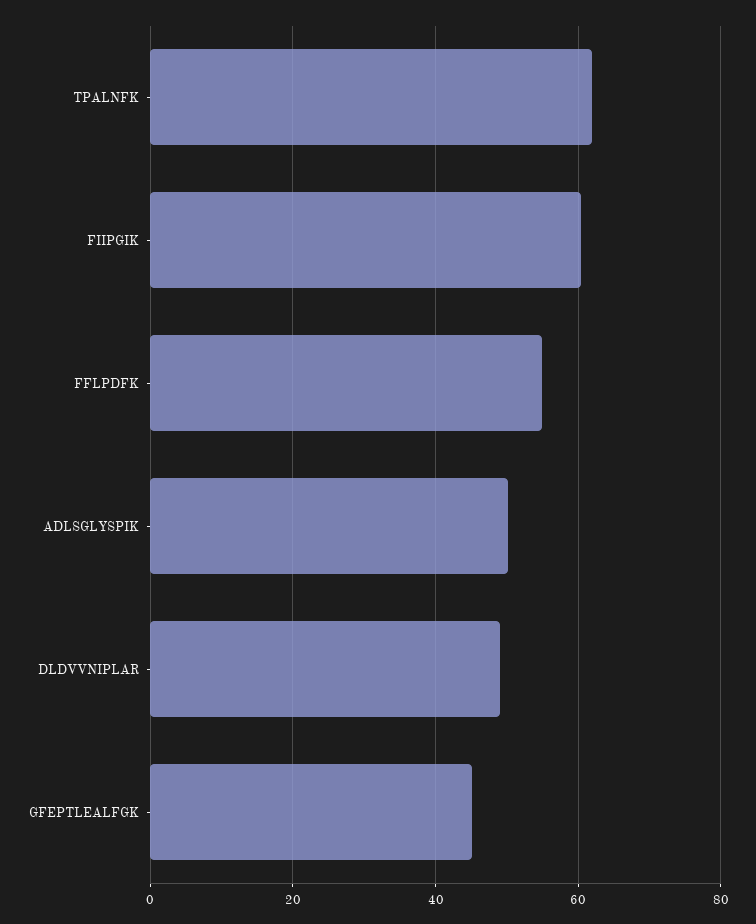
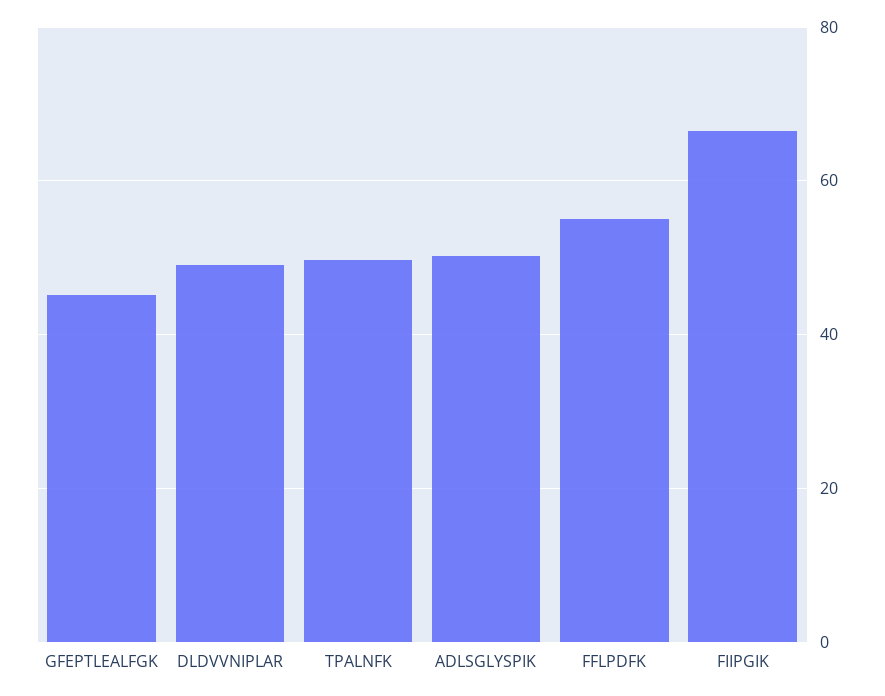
TPALNFK: 62 -> 50
FIIPGIK: 60 -> 66

